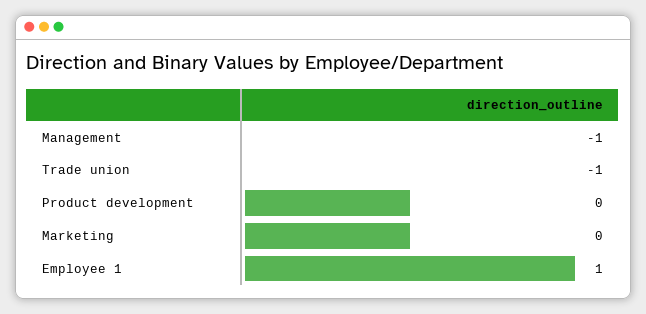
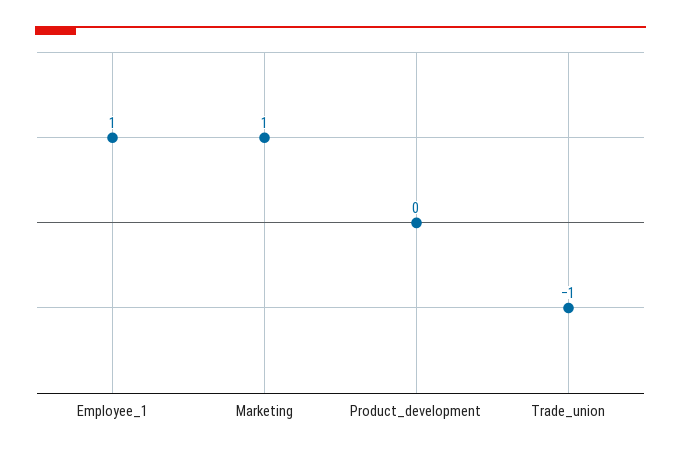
Management: -1 -> none
Marketing: 0 -> 1

